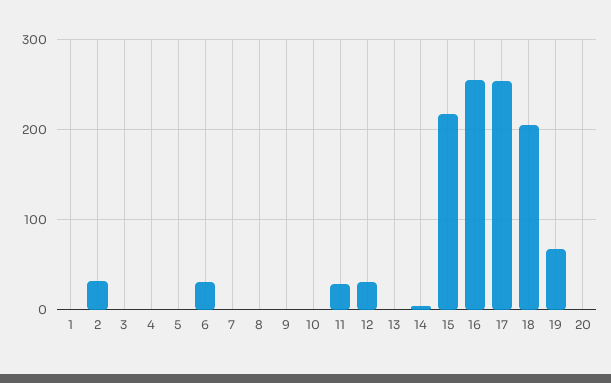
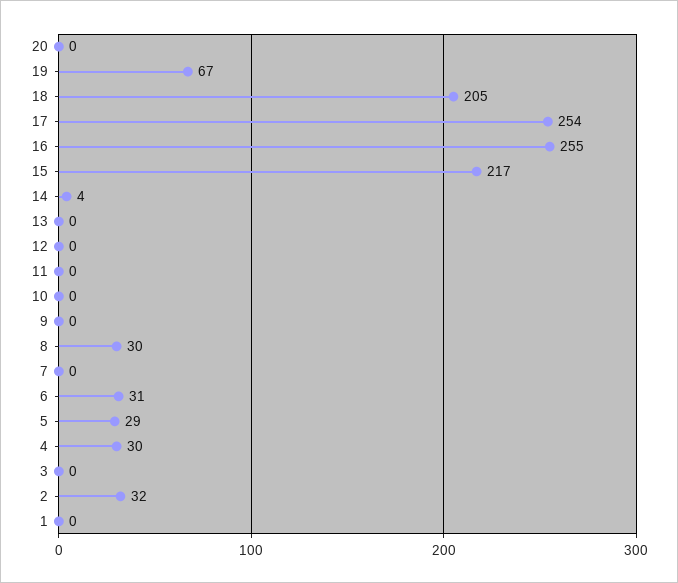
4: 0 -> 30
5: 0 -> 29
8: 0 -> 30
11: 30 -> 0
12: 30 -> 0

